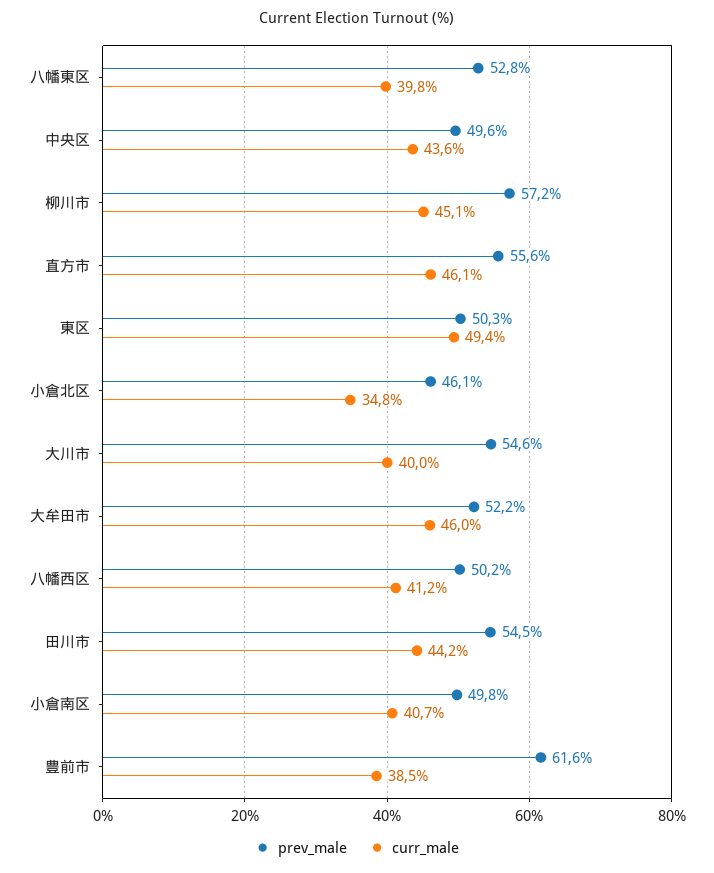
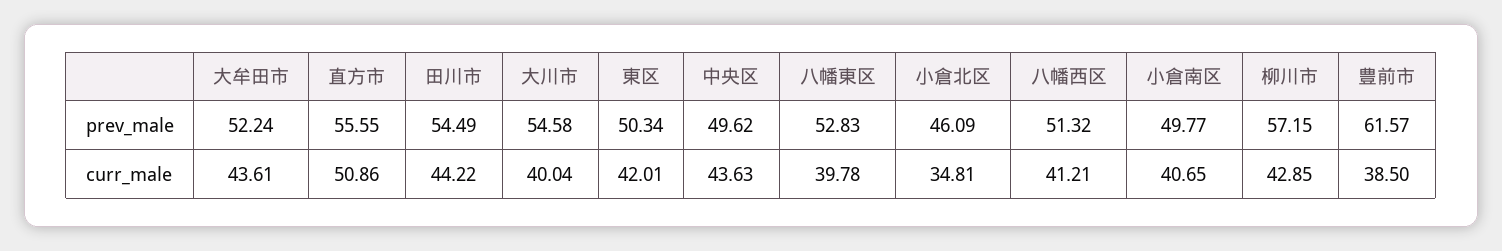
curr_male, 柳川市: 45.1 -> 42.85
curr_male, 直方市: 46.1 -> 50.86
curr_male, 東区: 49.4 -> 42.01
curr_male, 大牟田市: 46 -> 43.61
prev_male, 八幡西区: 50.2 -> 51.32

